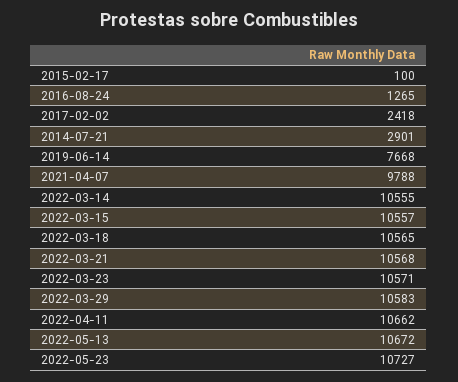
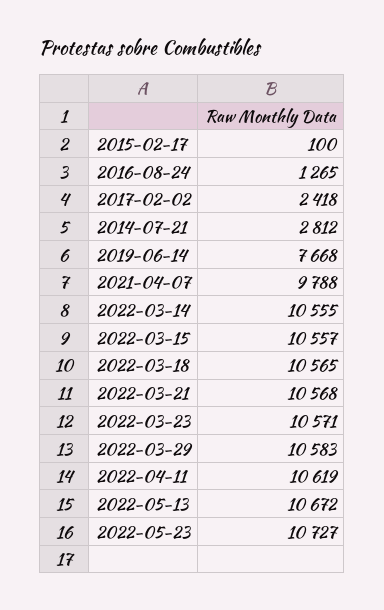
2014-07-21: 2901 -> 2812
2022-04-11: 10662 -> 10619

